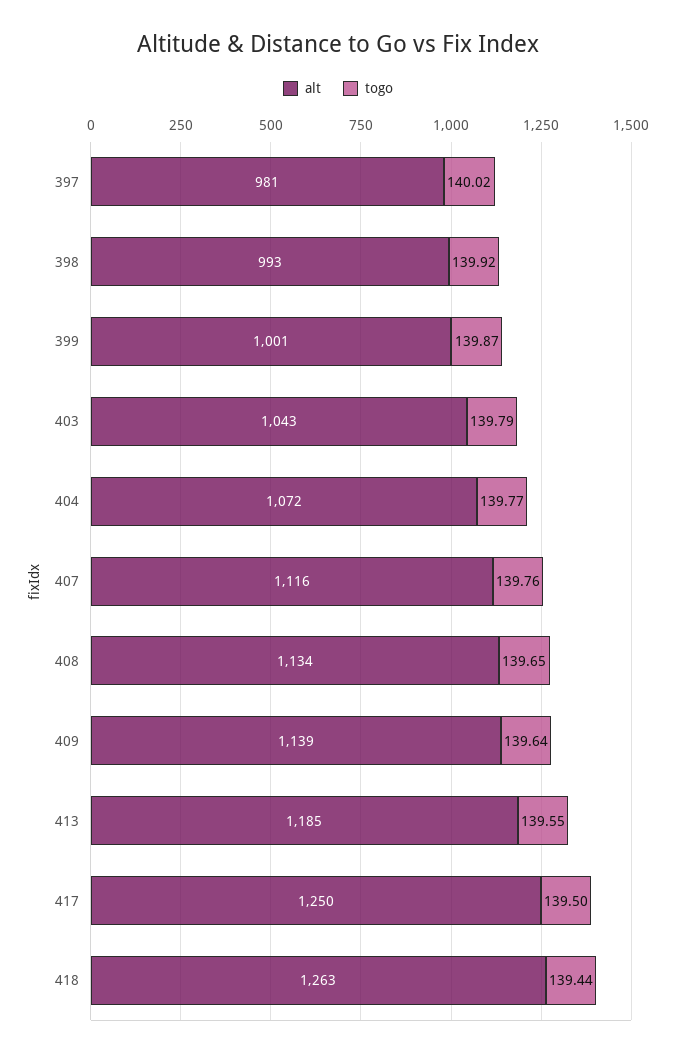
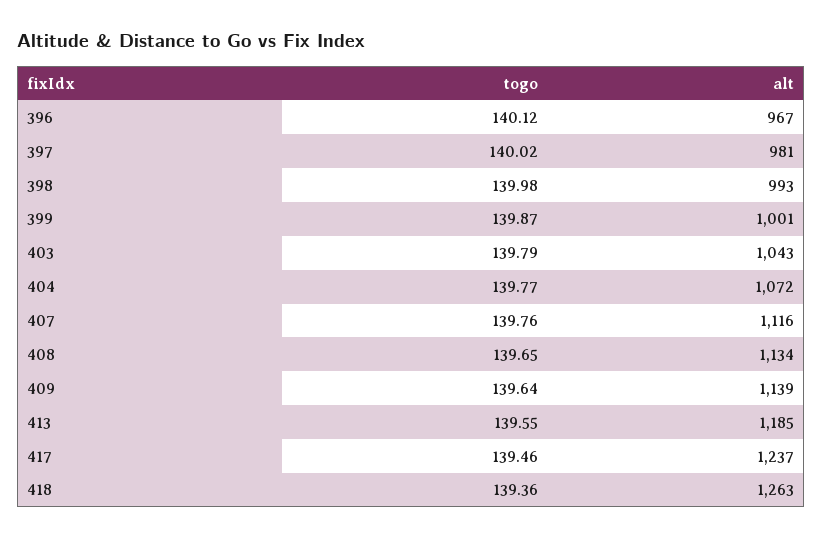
togo, 398: 139.92 -> 139.98
alt, 417: 1250 -> 1237
togo, 417: 139.5 -> 139.46
togo, 418: 139.44 -> 139.36
togo, 396: none -> 140.12
alt, 396: none -> 967

